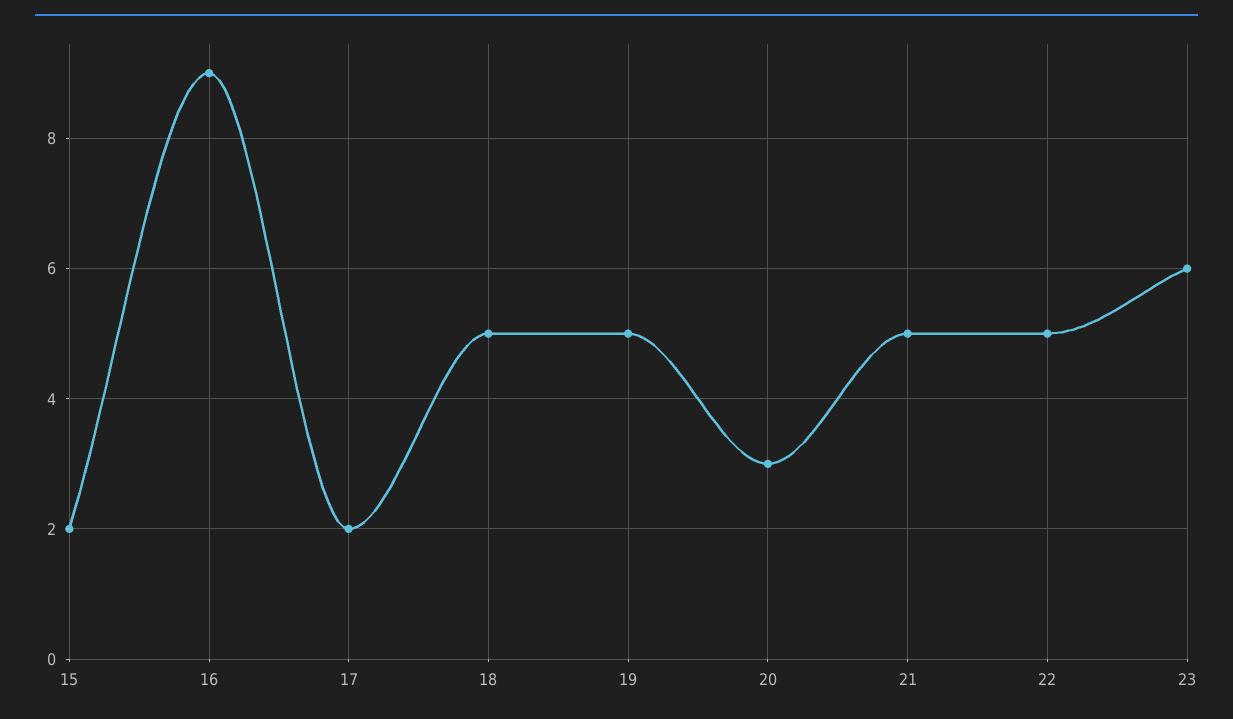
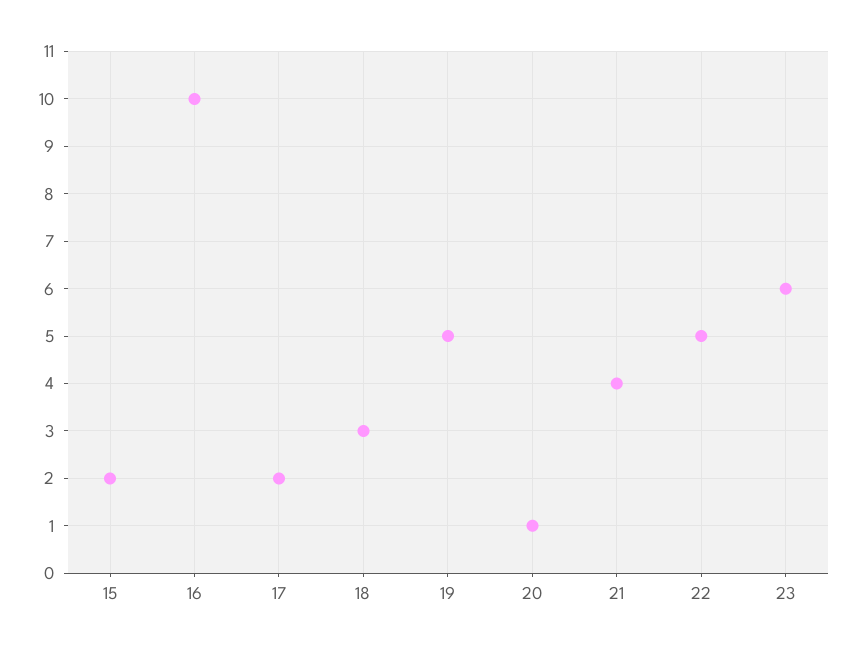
16: 9 -> 10
18: 5 -> 3
20: 3 -> 1
21: 5 -> 4

